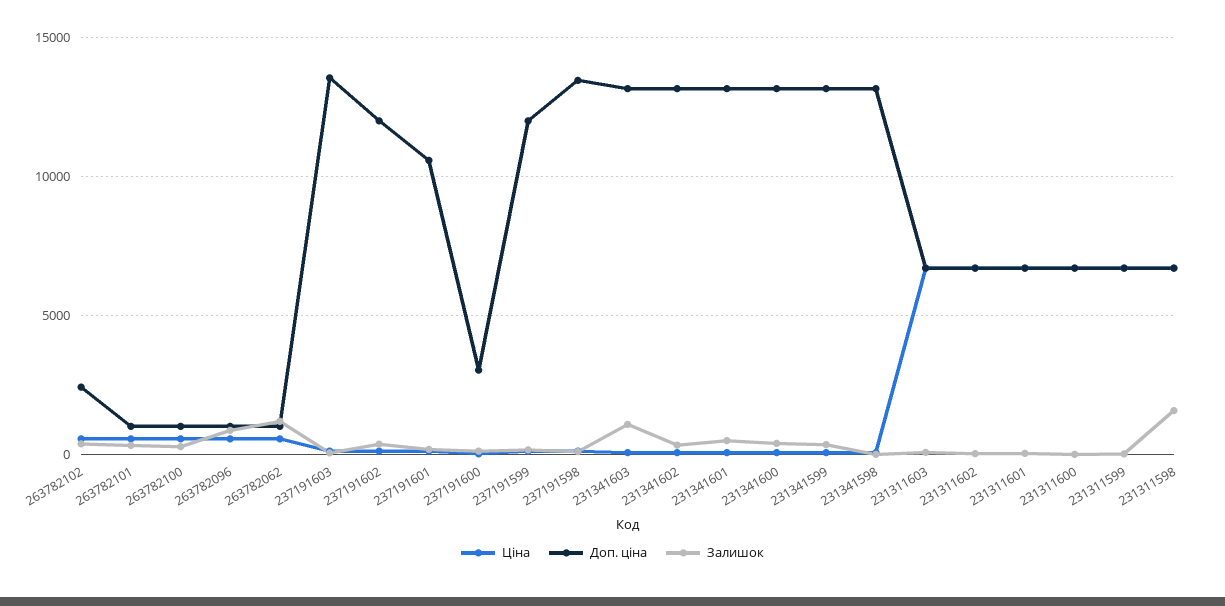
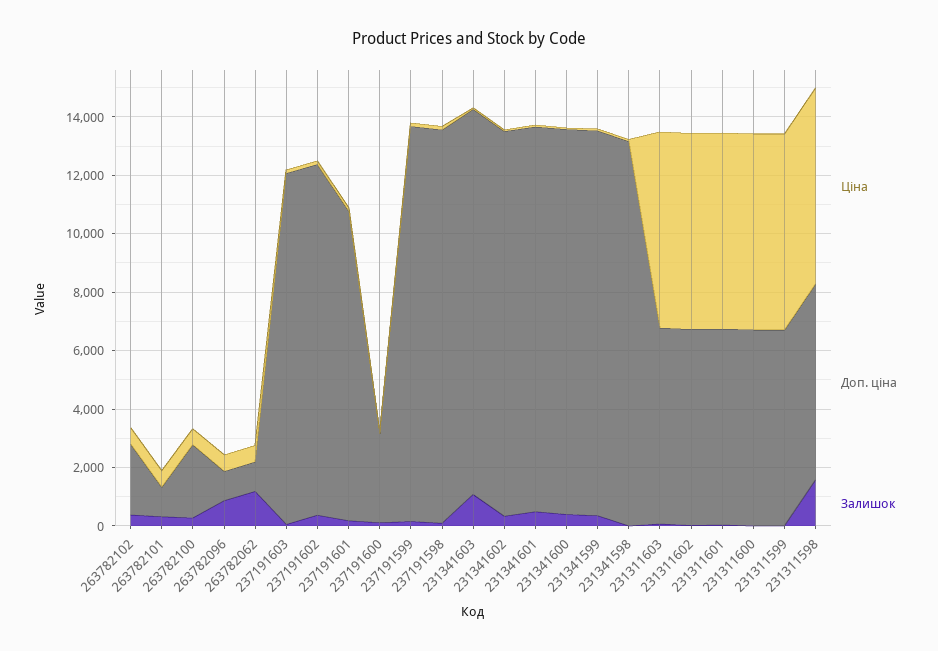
Доп. ціна, 263782100: 1000 -> 2500
Доп. ціна, 237191603: 13500 -> 12000
Доп. ціна, 237191599: 12000 -> 13500

